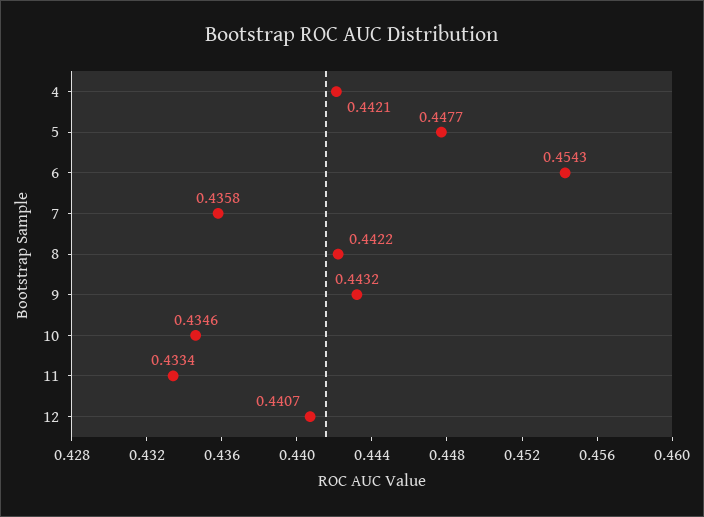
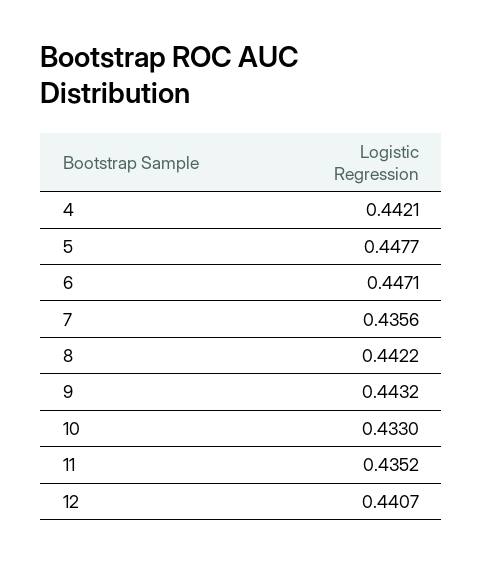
6: 0.4543 -> 0.4471
7: 0.4358 -> 0.4356
10: 0.4346 -> 0.433
11: 0.4334 -> 0.4352

